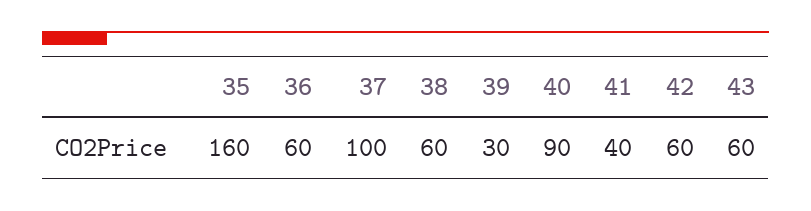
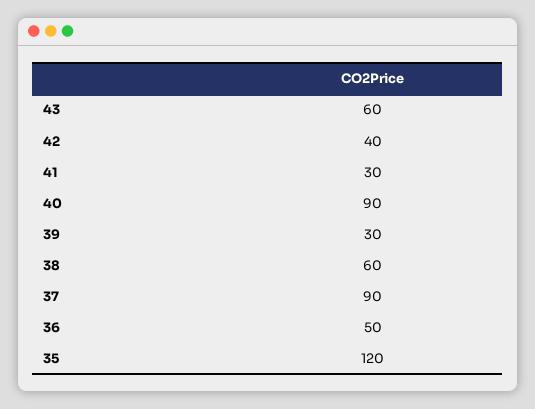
35: 160 -> 120
36: 60 -> 50
37: 100 -> 90
41: 40 -> 30
42: 60 -> 40

